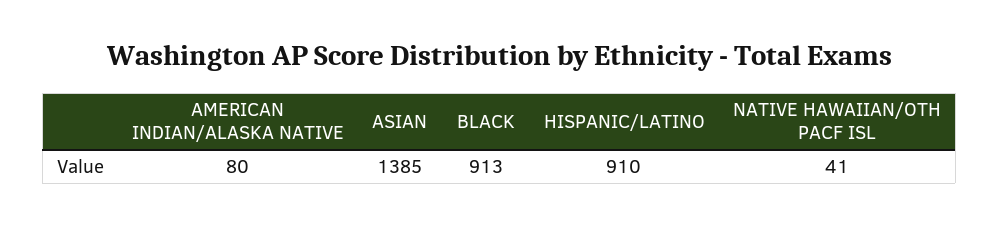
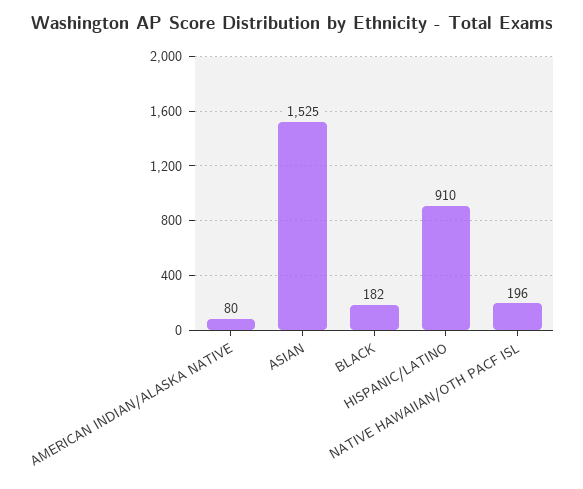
ASIAN: 1385 -> 1525
BLACK: 913 -> 182
NATIVE HAWAIIAN/OTH PACF ISL: 41 -> 196

